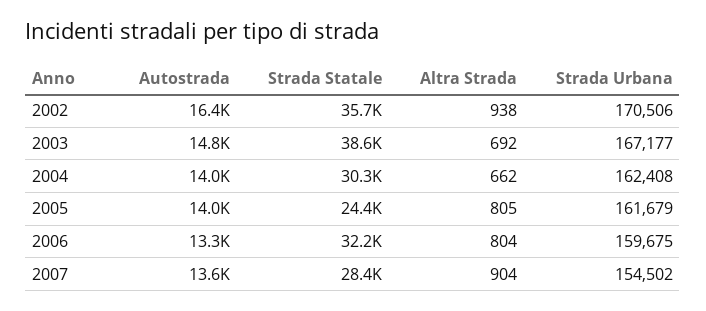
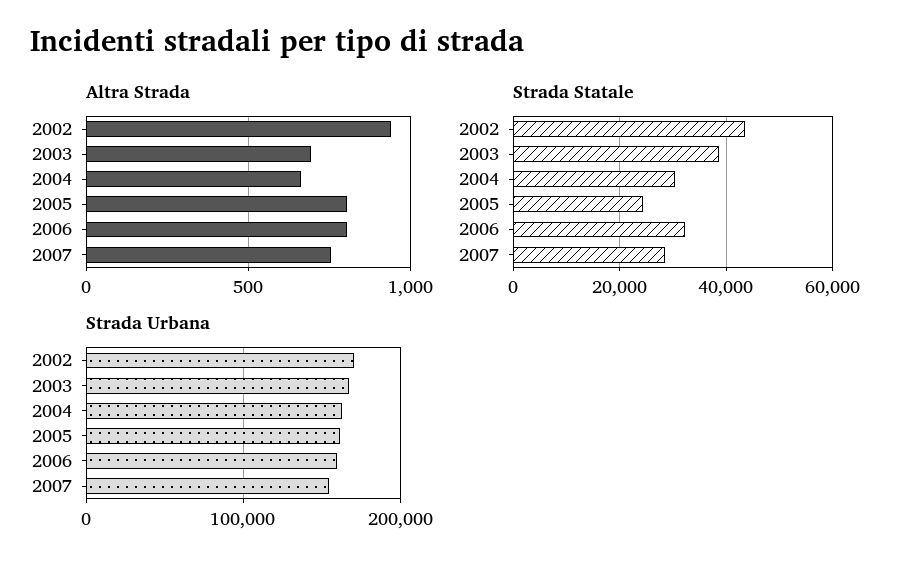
Autostrada, 2002: 16400 -> none
Strada Statale, 2002: 35700 -> 44000
Autostrada, 2003: 14800 -> none
Autostrada, 2004: 14000 -> none
Autostrada, 2005: 14000 -> none
Autostrada, 2006: 13300 -> none
Autostrada, 2007: 13600 -> none
Altra Strada, 2007: 904 -> 750

